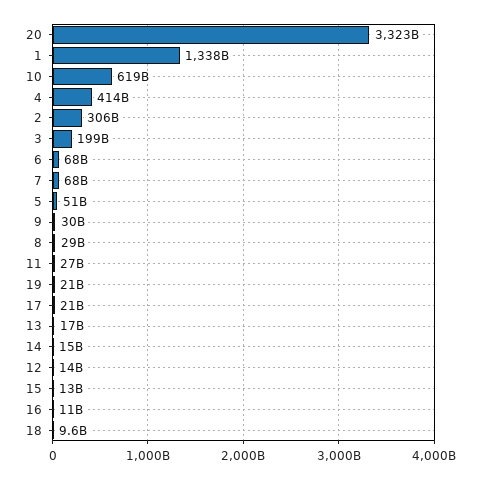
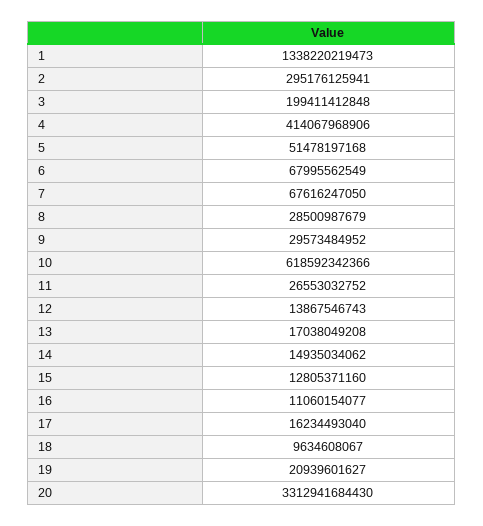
20: 3323000000000 -> 3312941684430
2: 306000000000 -> 295176125941
17: 21000000000 -> 16234493040

